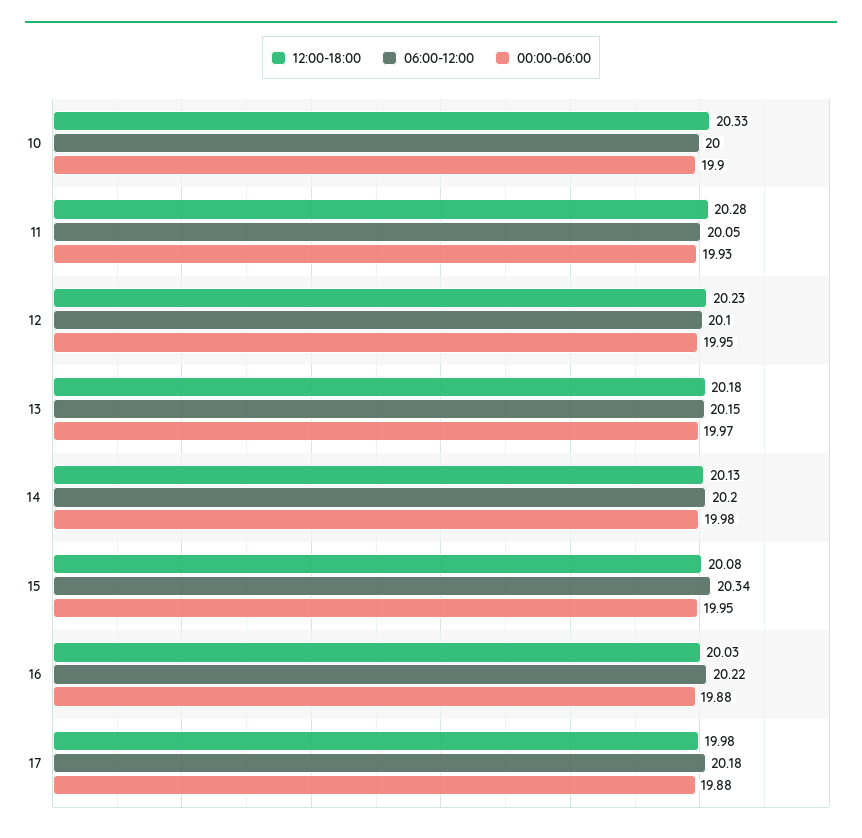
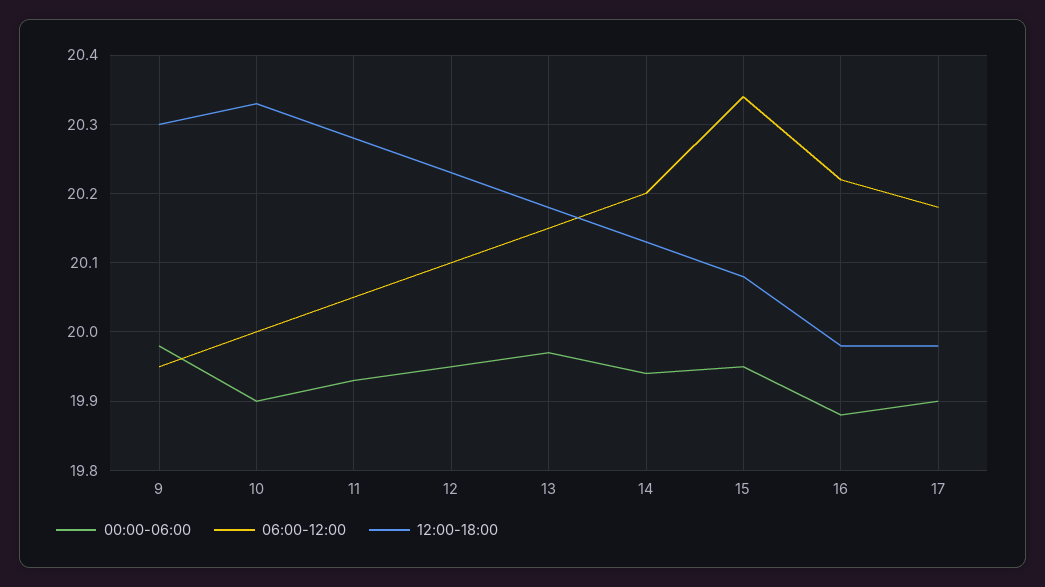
00:00-06:00, 14: 19.98 -> 19.94
12:00-18:00, 16: 20.03 -> 19.98
00:00-06:00, 17: 19.88 -> 19.9
00:00-06:00, 9: none -> 19.98
06:00-12:00, 9: none -> 19.95
12:00-18:00, 9: none -> 20.3

